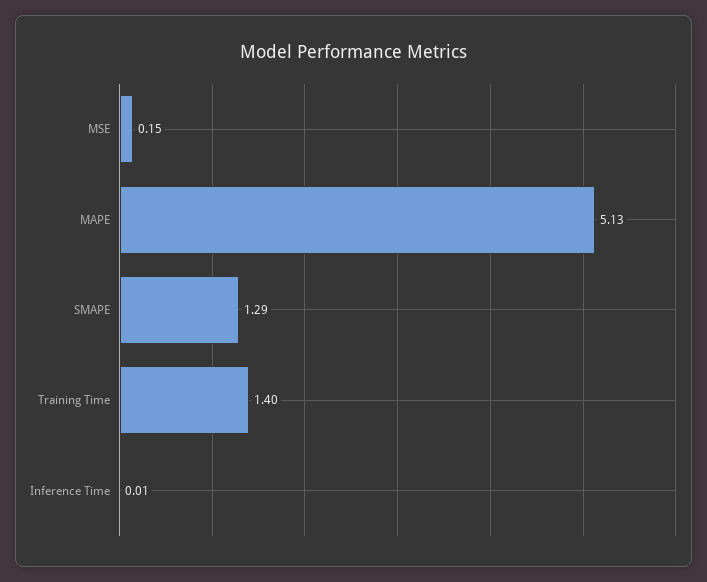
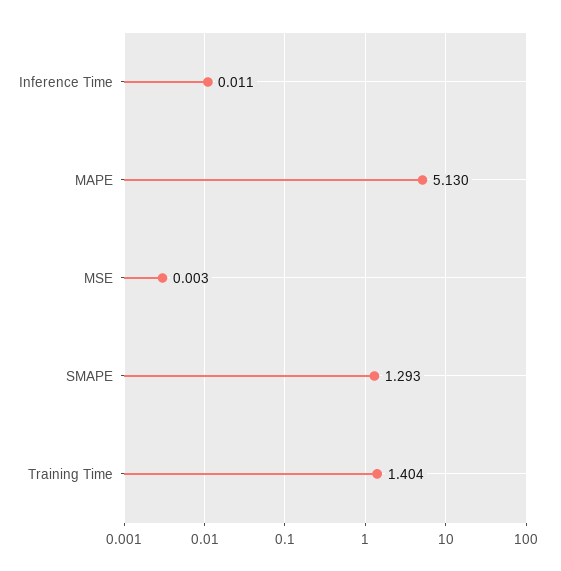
MSE: 0.15 -> 0.003

